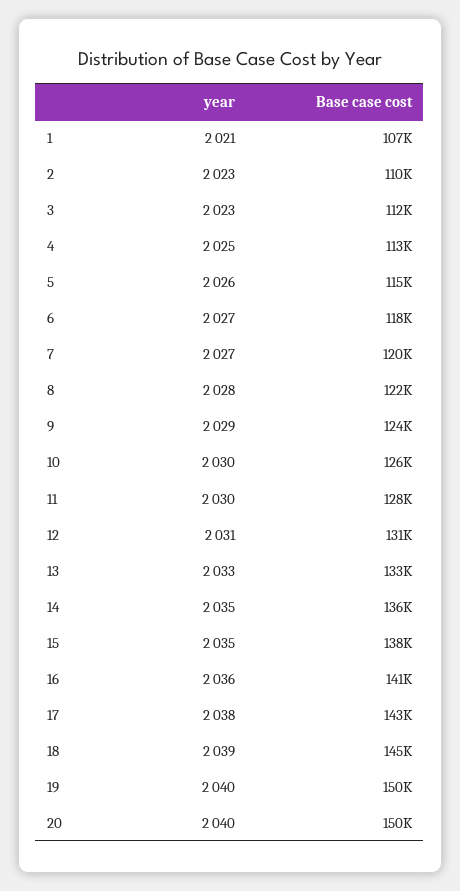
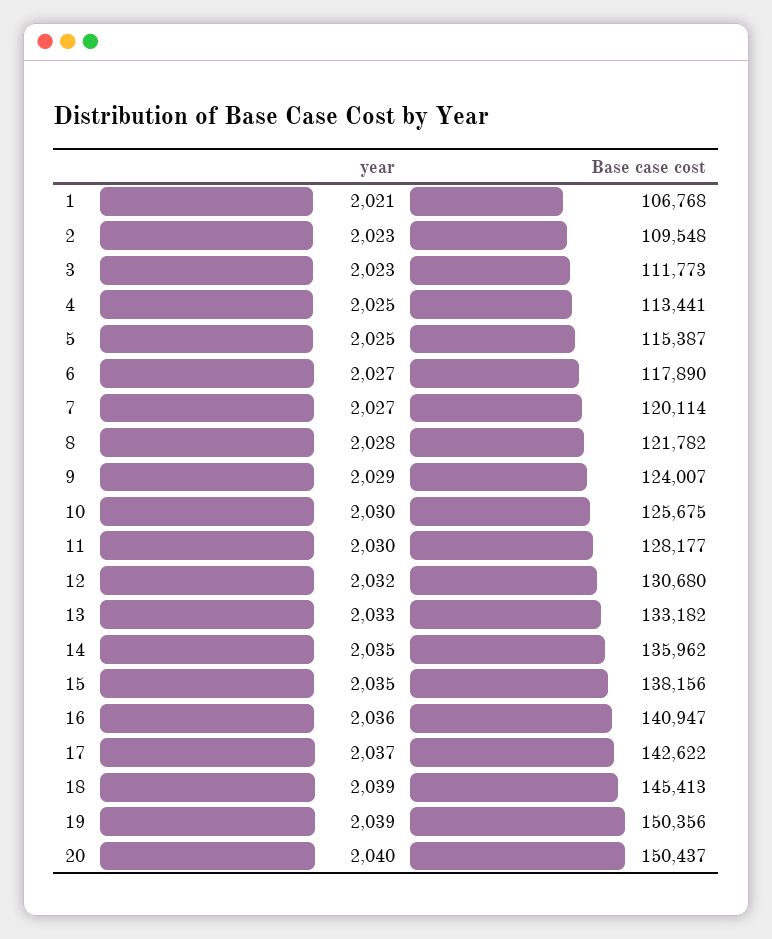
year, 5: 2026 -> 2025
year, 12: 2031 -> 2032
year, 17: 2038 -> 2037
year, 19: 2040 -> 2039

